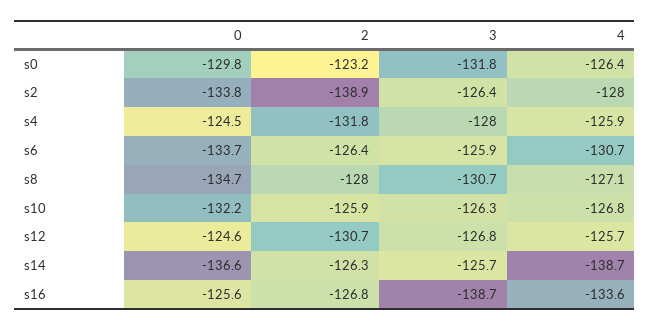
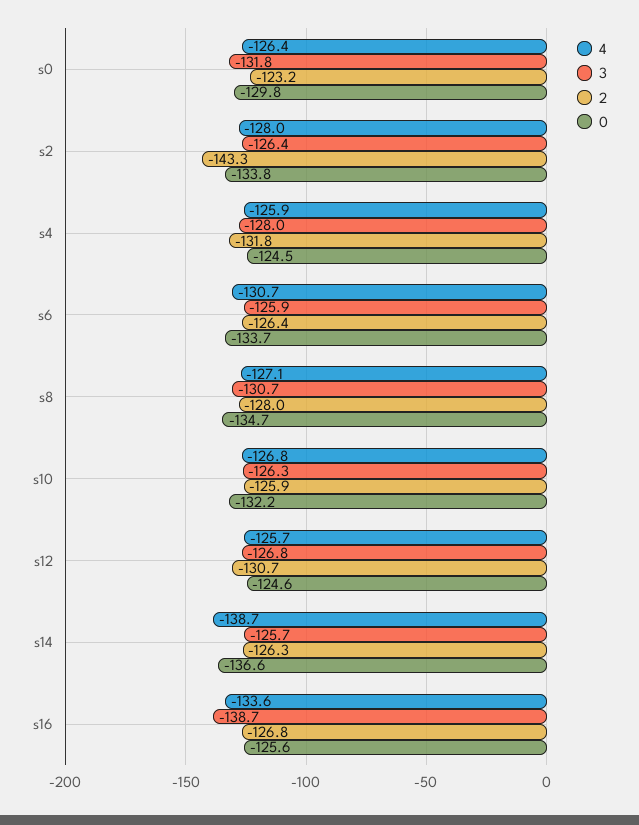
2, s2: -138.9 -> -143.3

